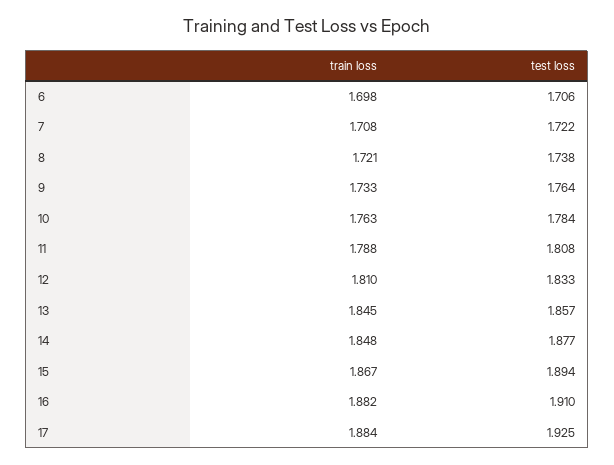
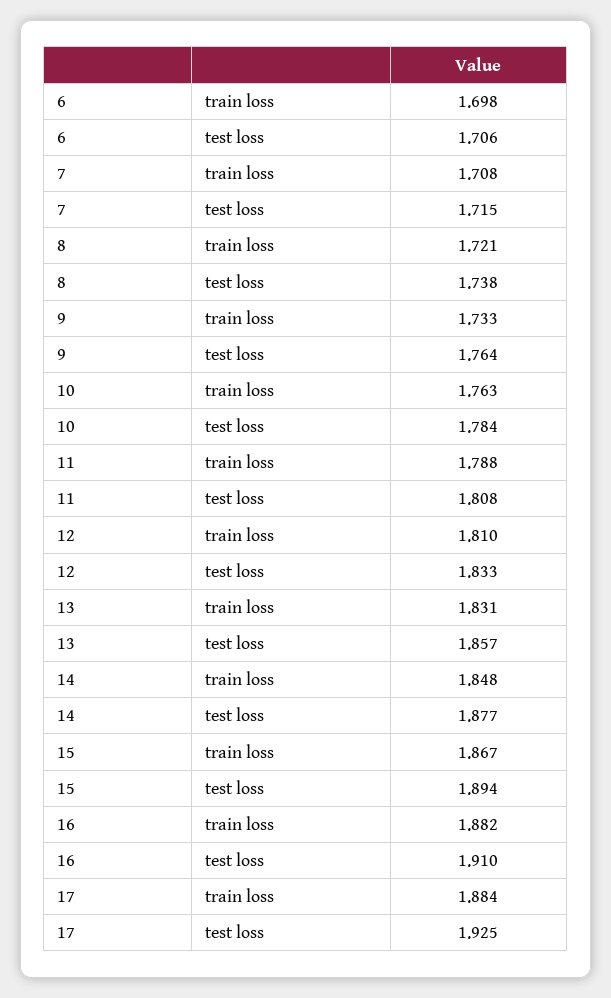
test loss, 7: 1.722 -> 1.715
train loss, 13: 1.845 -> 1.831

